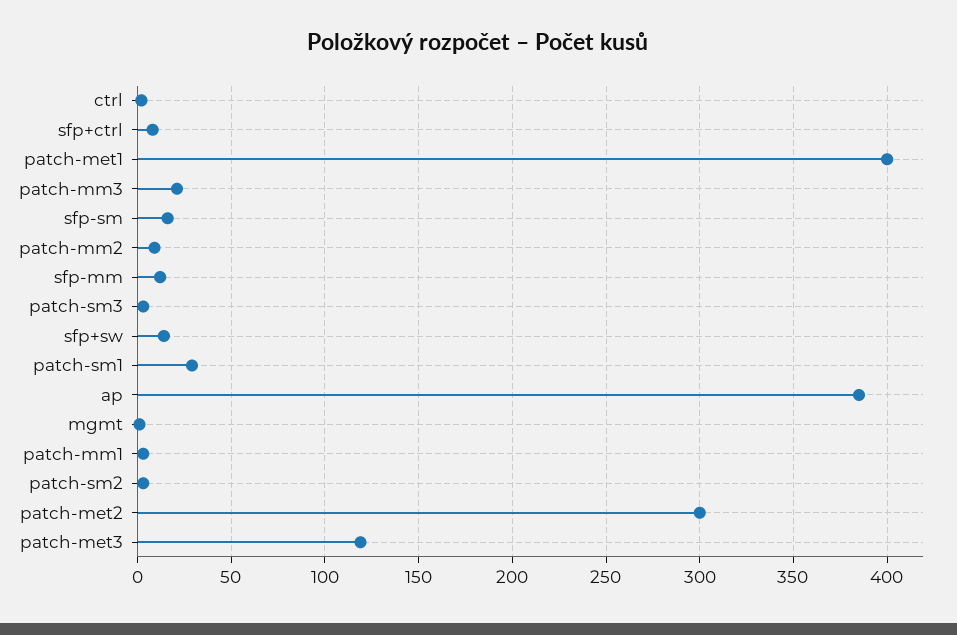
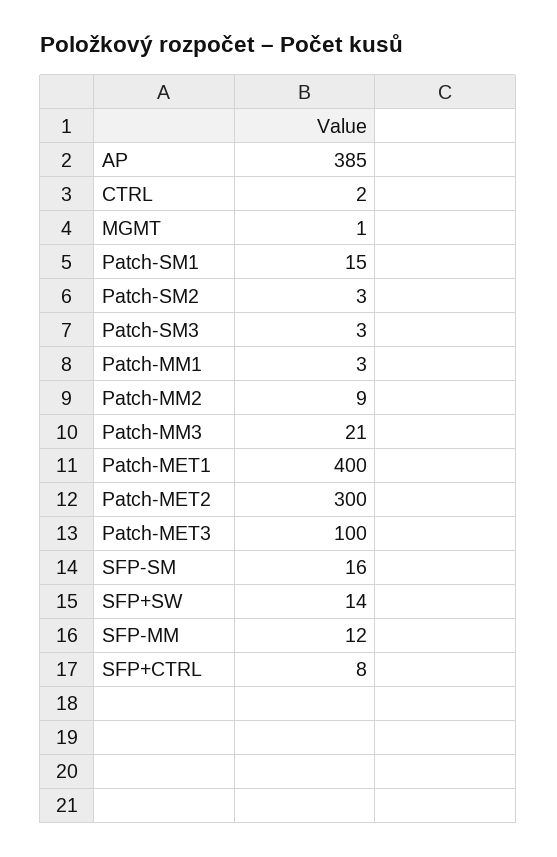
patch-sm1: 30 -> 15
patch-met3: 120 -> 100

